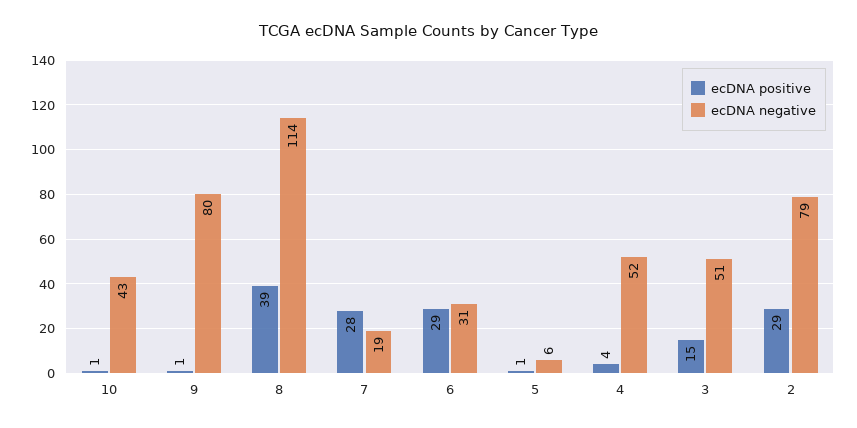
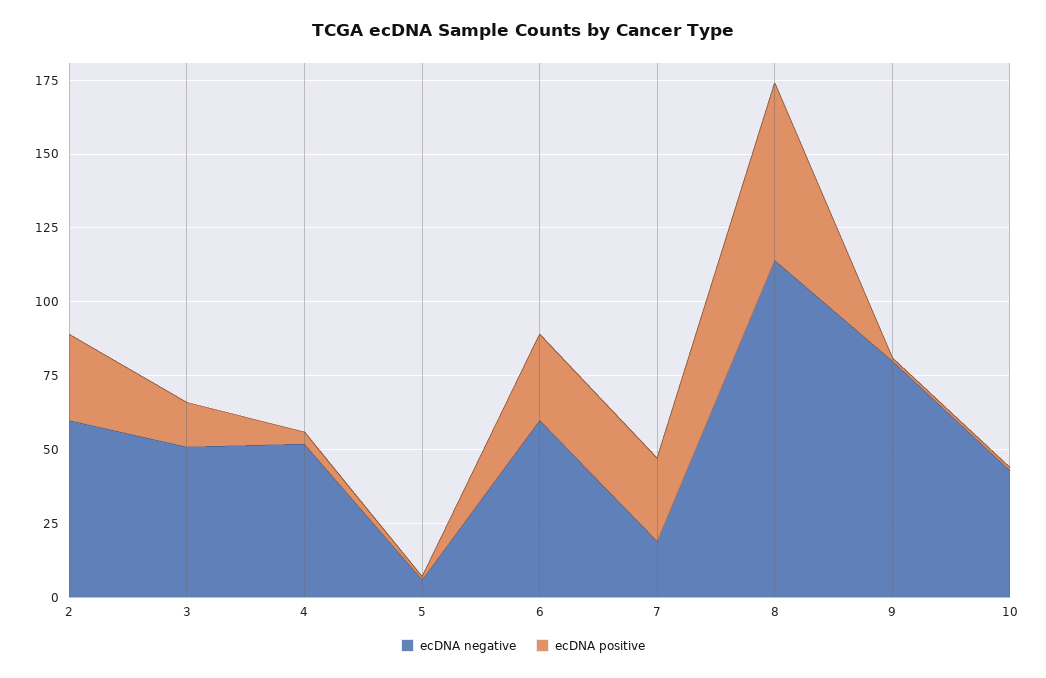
ecDNA positive, 8: 39 -> 60
ecDNA negative, 6: 31 -> 60
ecDNA negative, 2: 79 -> 60

